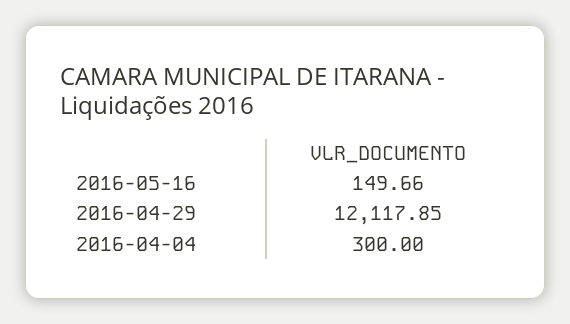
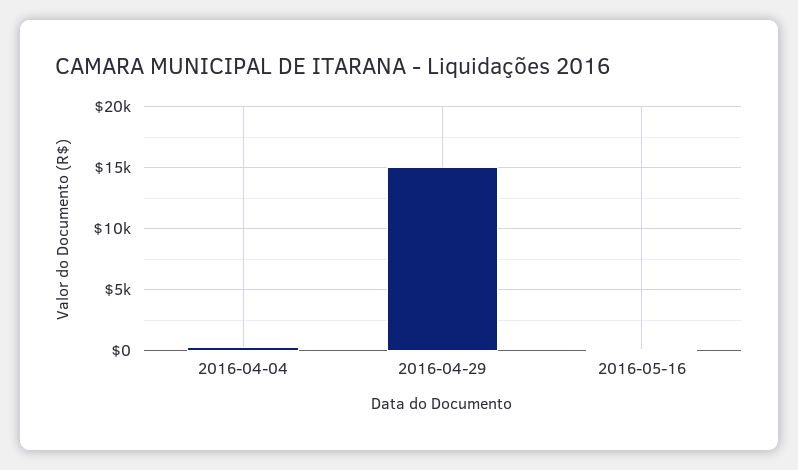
2016-04-29: 12117.85 -> 15000

